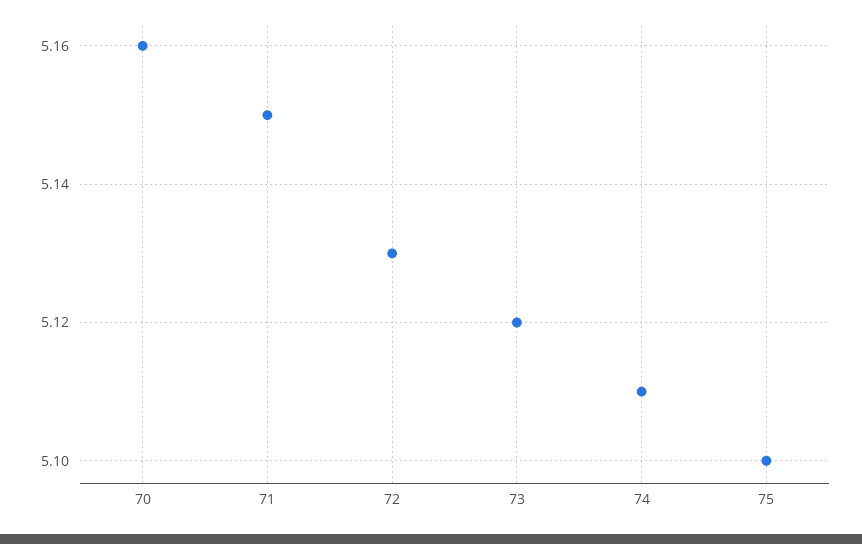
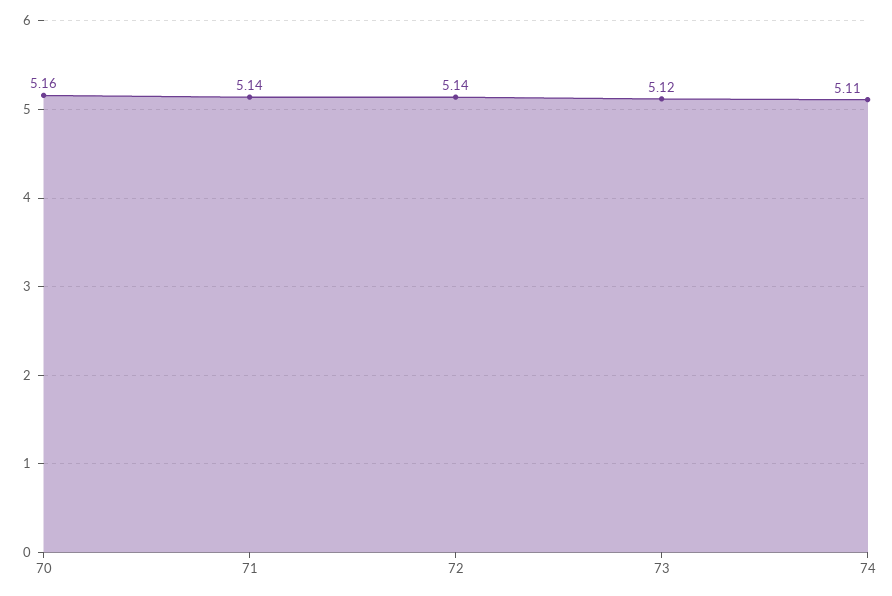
71: 5.15 -> 5.14
72: 5.13 -> 5.14
75: 5.1 -> none

